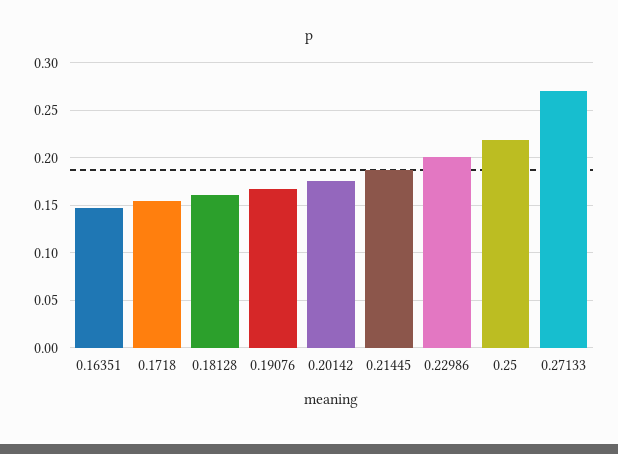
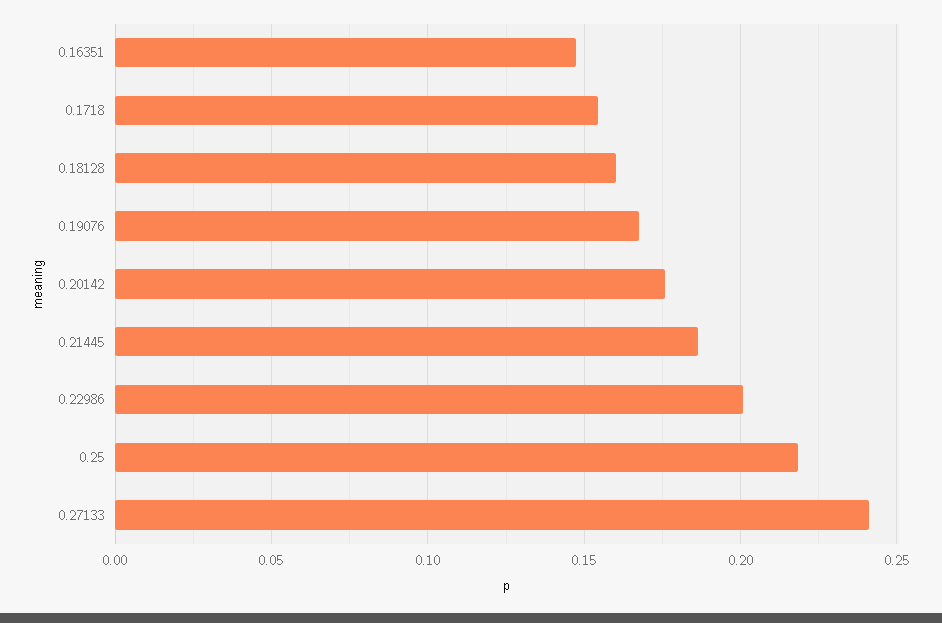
0.27133: 0.27 -> 0.24

